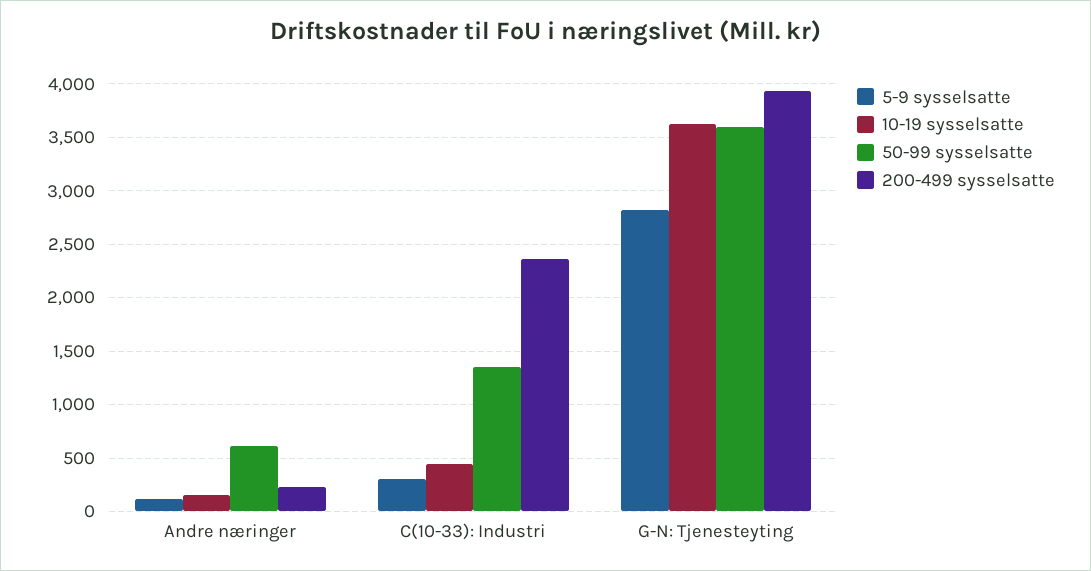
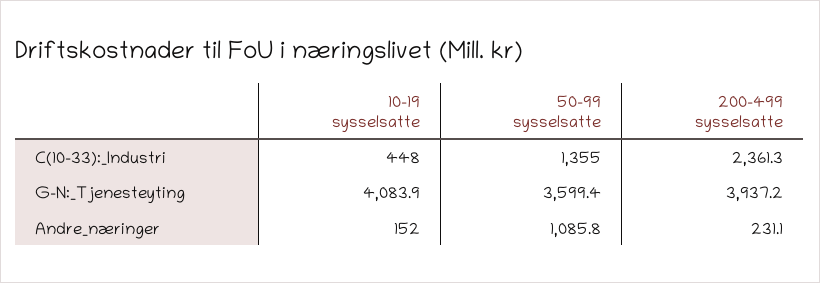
5-9 sysselsatte, Andre næringer: 100 -> none
50-99 sysselsatte, Andre næringer: 600 -> 1085.8
5-9 sysselsatte, C(10-33): Industri: 300 -> none
5-9 sysselsatte, G-N: Tjenesteyting: 2800 -> none
10-19 sysselsatte, G-N: Tjenesteyting: 3600 -> 4083.9

